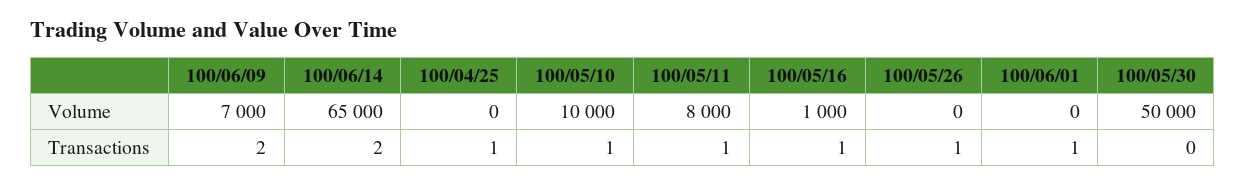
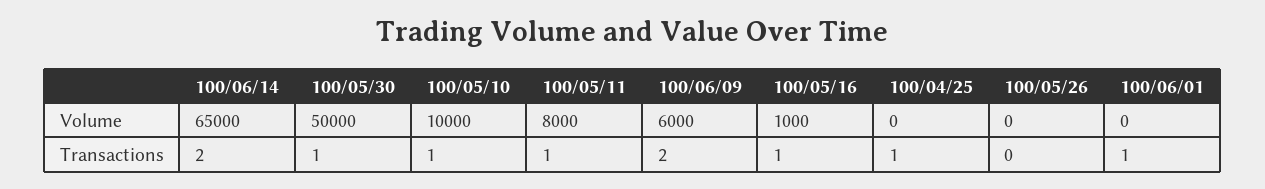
100/06/09, Volume: 7000 -> 6000
100/05/26, Transactions: 1 -> 0
100/05/30, Transactions: 0 -> 1

